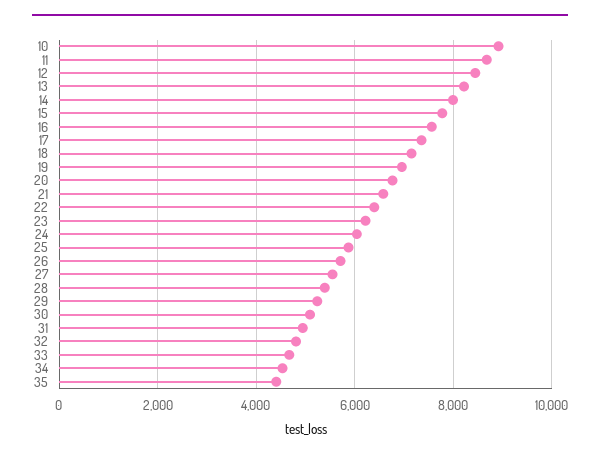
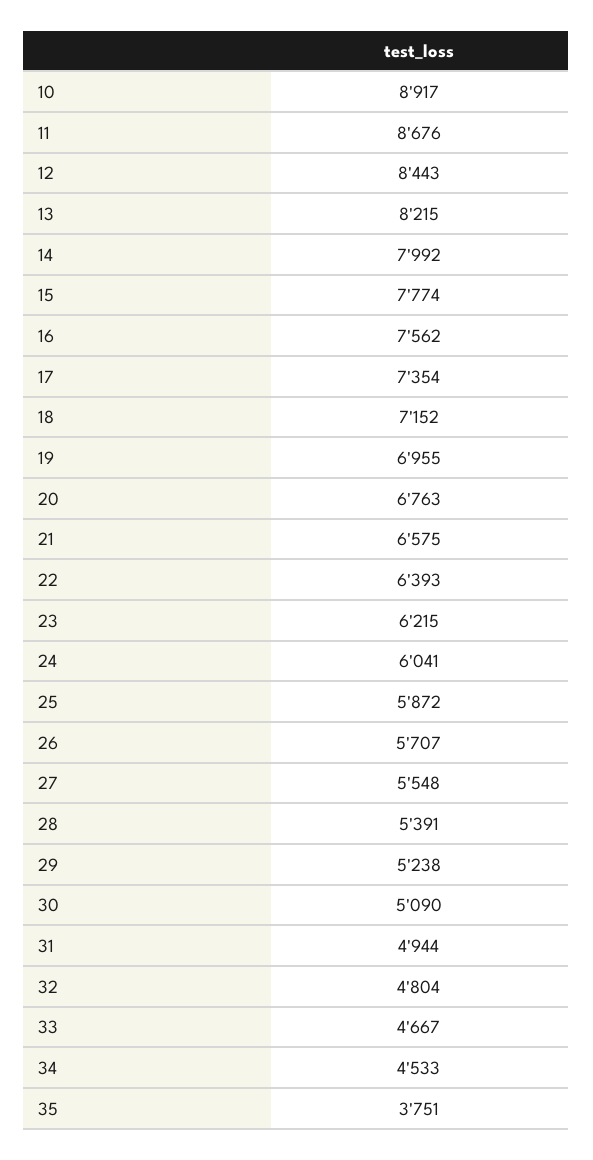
35: 4400 -> 3751

